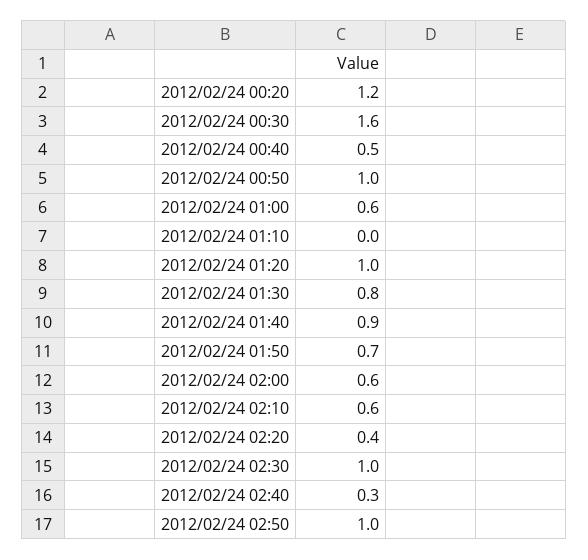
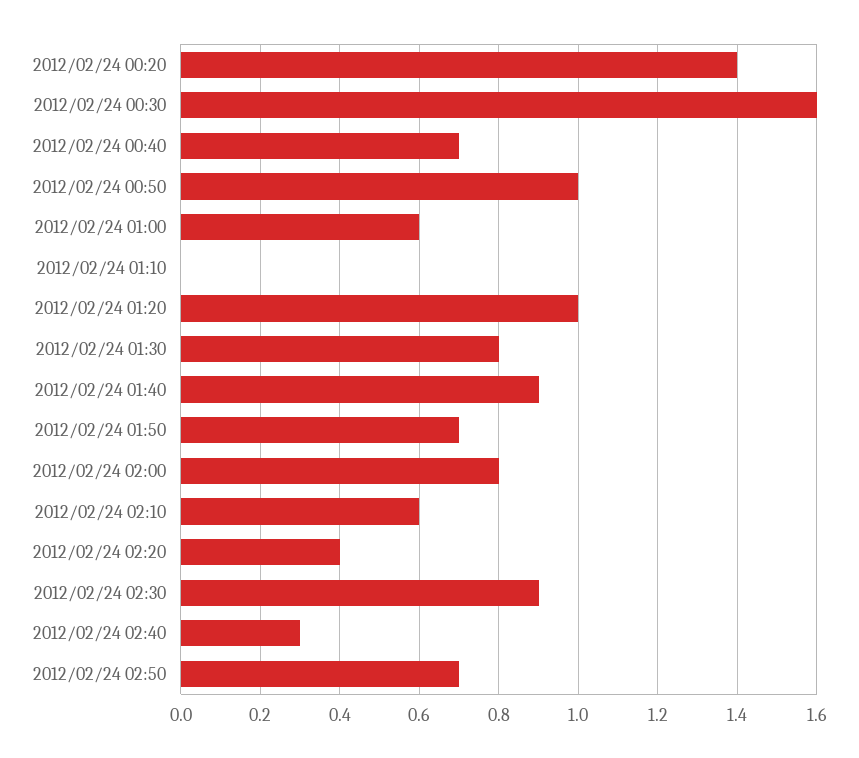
2012/02/24 00:20: 1.2 -> 1.4
2012/02/24 00:40: 0.5 -> 0.7
2012/02/24 02:00: 0.6 -> 0.8
2012/02/24 02:30: 1 -> 0.9
2012/02/24 02:50: 1 -> 0.7

